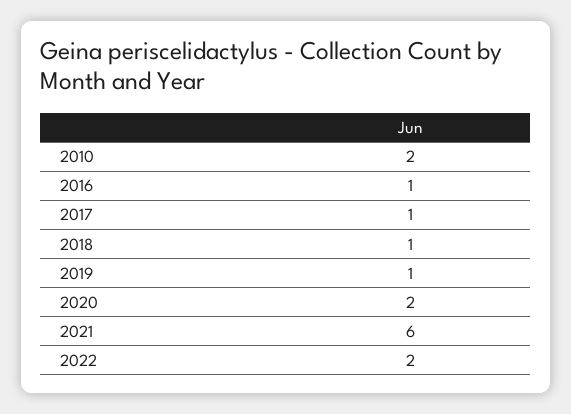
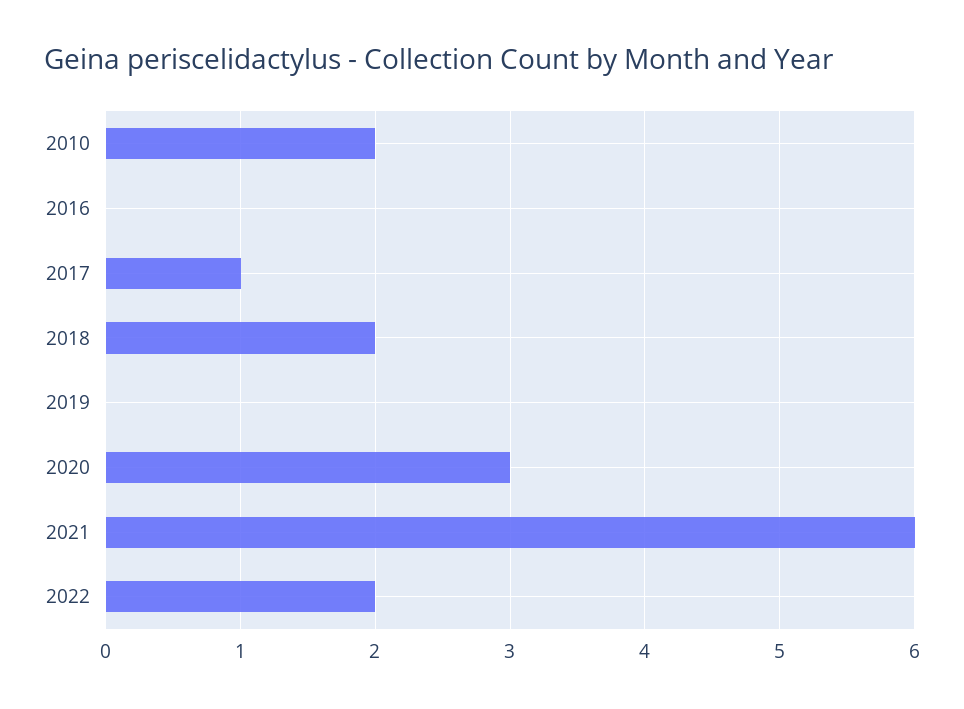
2016: 1 -> 0
2018: 1 -> 2
2019: 1 -> 0
2020: 2 -> 3

